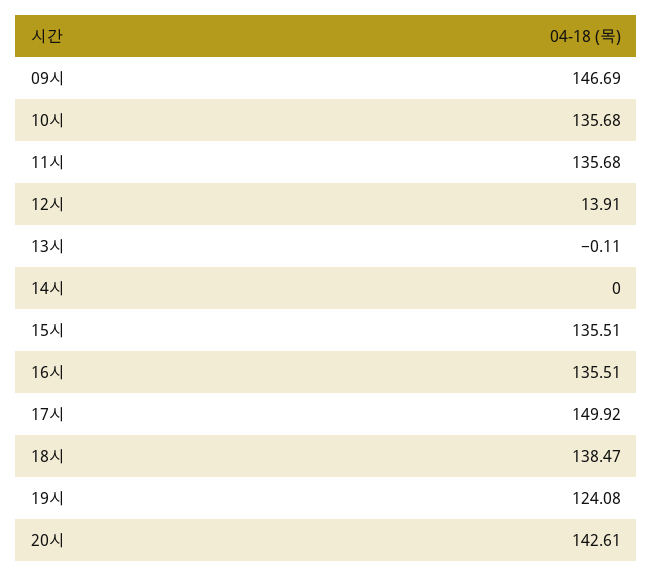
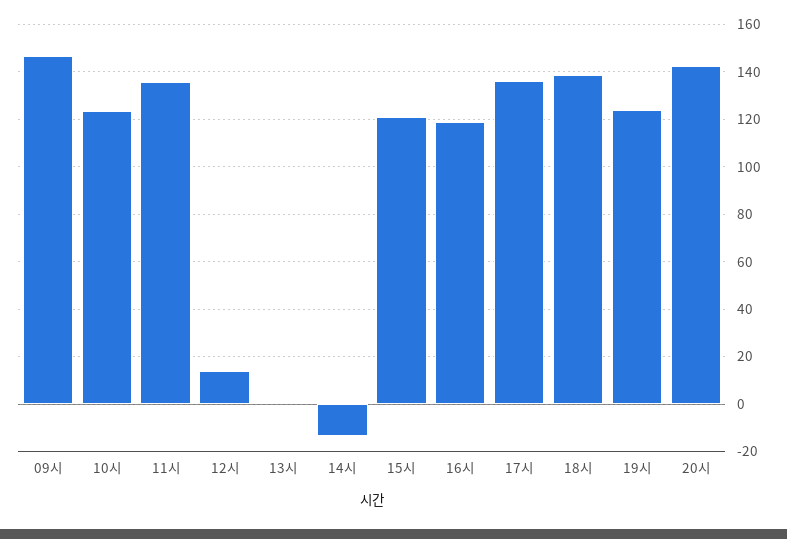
10시: 135.68 -> 125
14시: 0 -> -15
15시: 135.51 -> 120
16시: 135.51 -> 120
17시: 149.92 -> 135

